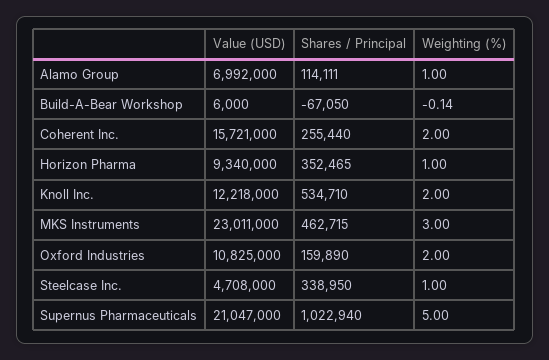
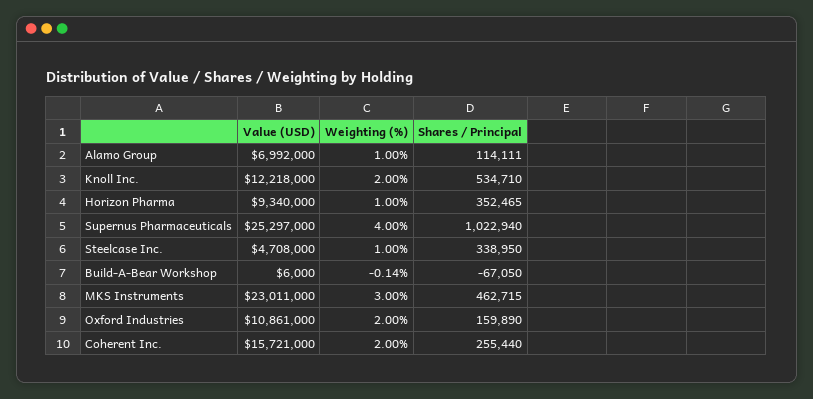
Value (USD), Oxford Industries: 10825000 -> 10861000
Value (USD), Supernus Pharmaceuticals: 21047000 -> 25297000
Weighting (%), Supernus Pharmaceuticals: 5 -> 4

